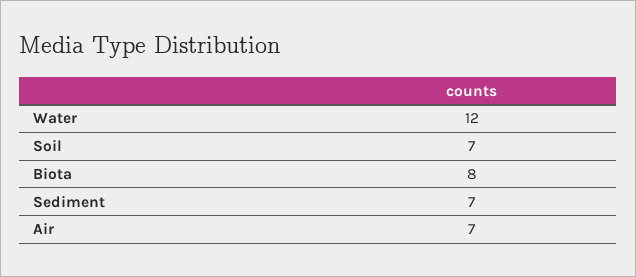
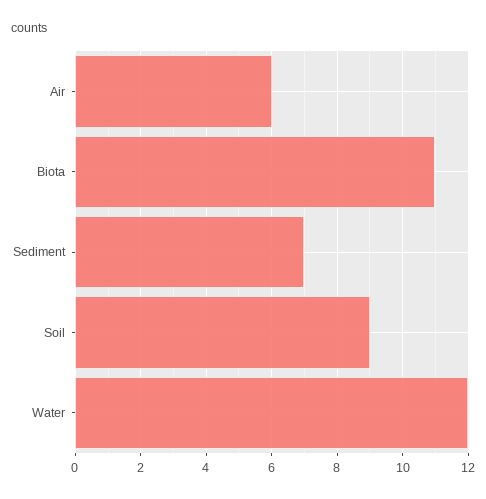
Soil: 7 -> 9
Biota: 8 -> 11
Air: 7 -> 6

